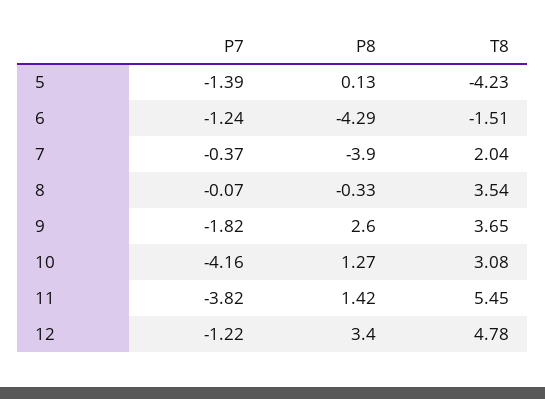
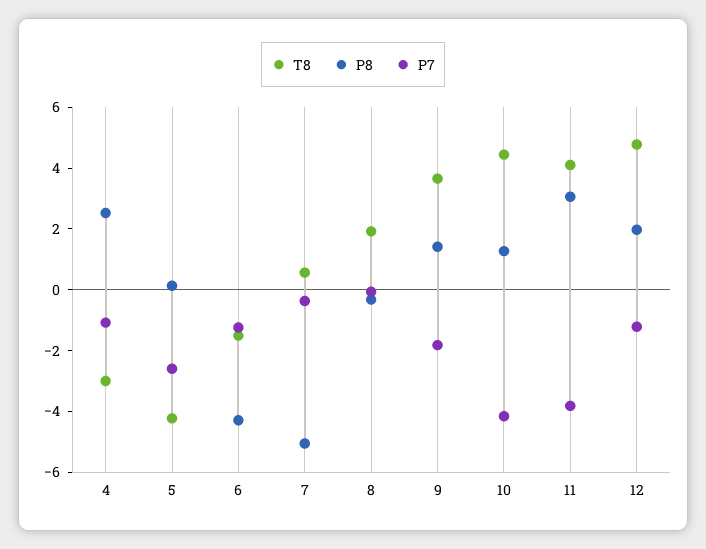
P7, 5: -1.39 -> -2.5
P8, 7: -3.9 -> -5
T8, 7: 2.04 -> 0.5
T8, 8: 3.54 -> 2
P8, 9: 2.6 -> 1.5
T8, 10: 3.08 -> 4.5
P8, 11: 1.42 -> 3
T8, 11: 5.45 -> 4
P8, 12: 3.4 -> 2
T8, 4: none -> -3
P8, 4: none -> 2.5
P7, 4: none -> -1

